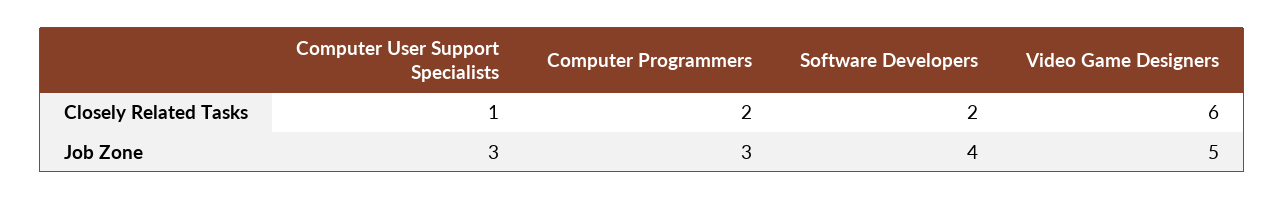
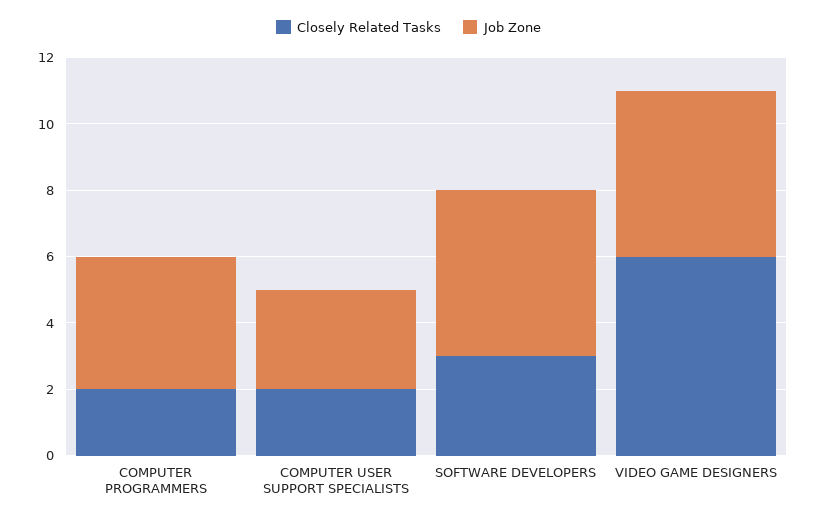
Closely Related Tasks, Computer User Support Specialists: 1 -> 2
Closely Related Tasks, Software Developers: 2 -> 3
Job Zone, Computer Programmers: 3 -> 4
Job Zone, Software Developers: 4 -> 5

